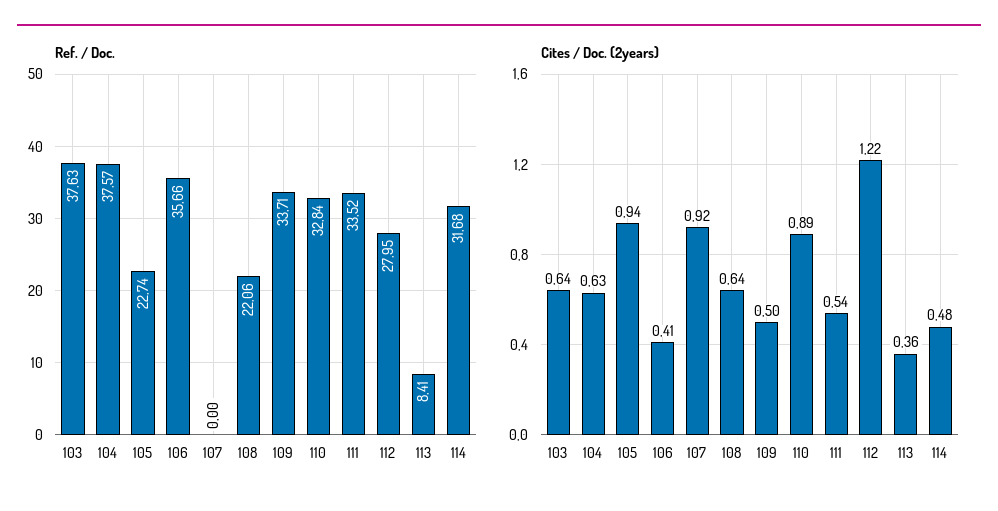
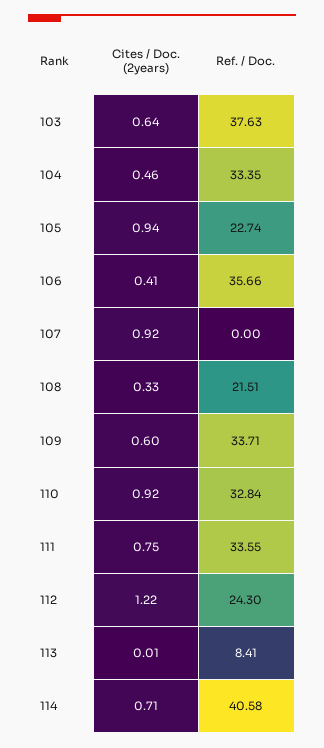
Ref. / Doc., 104: 37.57 -> 33.35
Ref. / Doc., 108: 22.06 -> 21.51
Ref. / Doc., 111: 33.52 -> 33.55
Ref. / Doc., 112: 27.95 -> 24.3
Ref. / Doc., 114: 31.68 -> 40.58
Cites / Doc. (2years), 104: 0.63 -> 0.46
Cites / Doc. (2years), 108: 0.64 -> 0.33
Cites / Doc. (2years), 109: 0.5 -> 0.6
Cites / Doc. (2years), 110: 0.89 -> 0.92
Cites / Doc. (2years), 111: 0.54 -> 0.75
Cites / Doc. (2years), 113: 0.36 -> 0.01
Cites / Doc. (2years), 114: 0.48 -> 0.71

